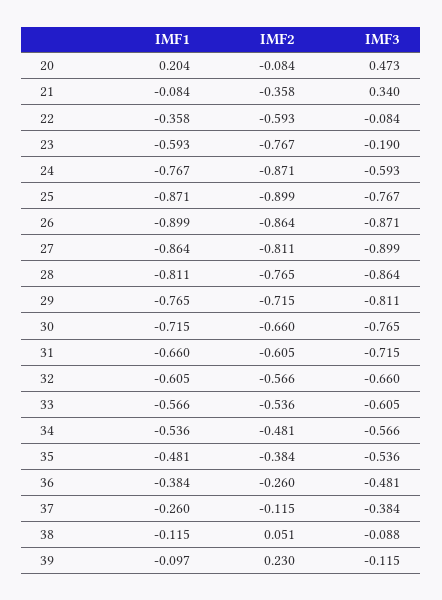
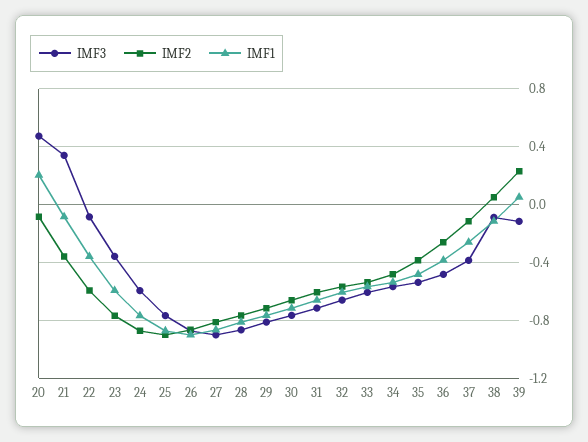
IMF3, 23: -0.19 -> -0.35
IMF1, 39: -0.097 -> 0.05

